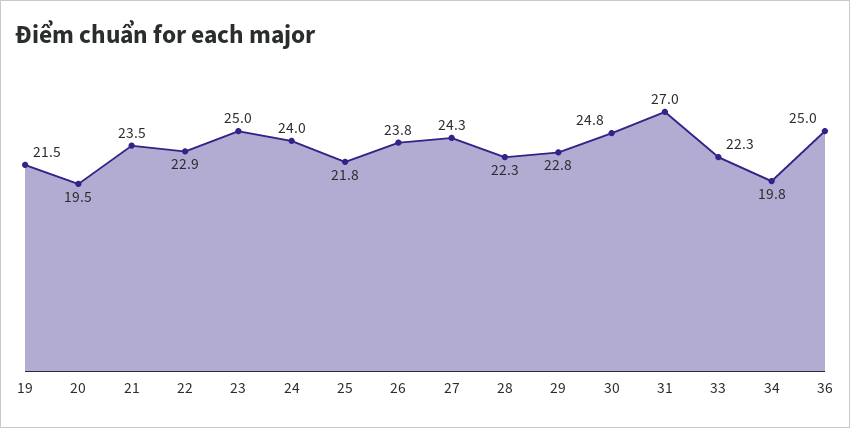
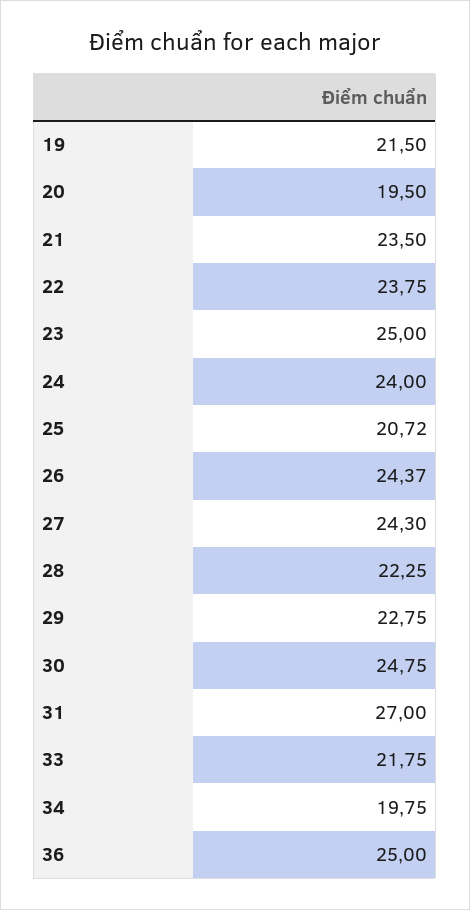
22: 22.9 -> 23.75
25: 21.8 -> 20.72
26: 23.8 -> 24.37
33: 22.3 -> 21.75

